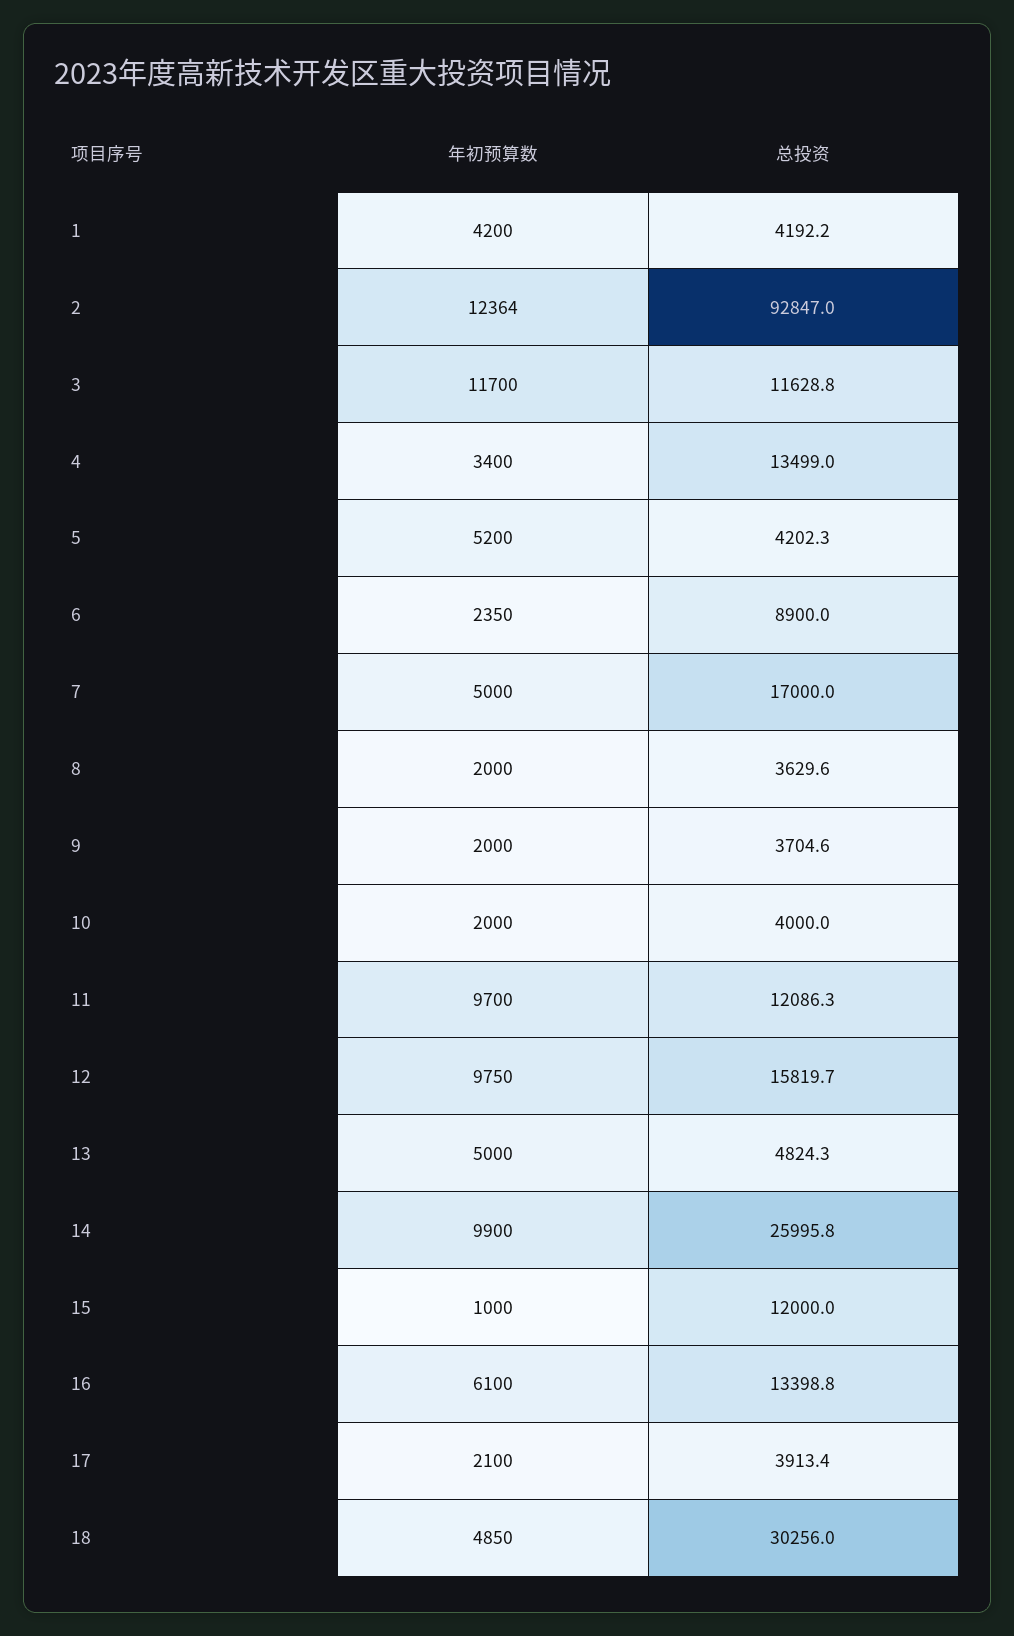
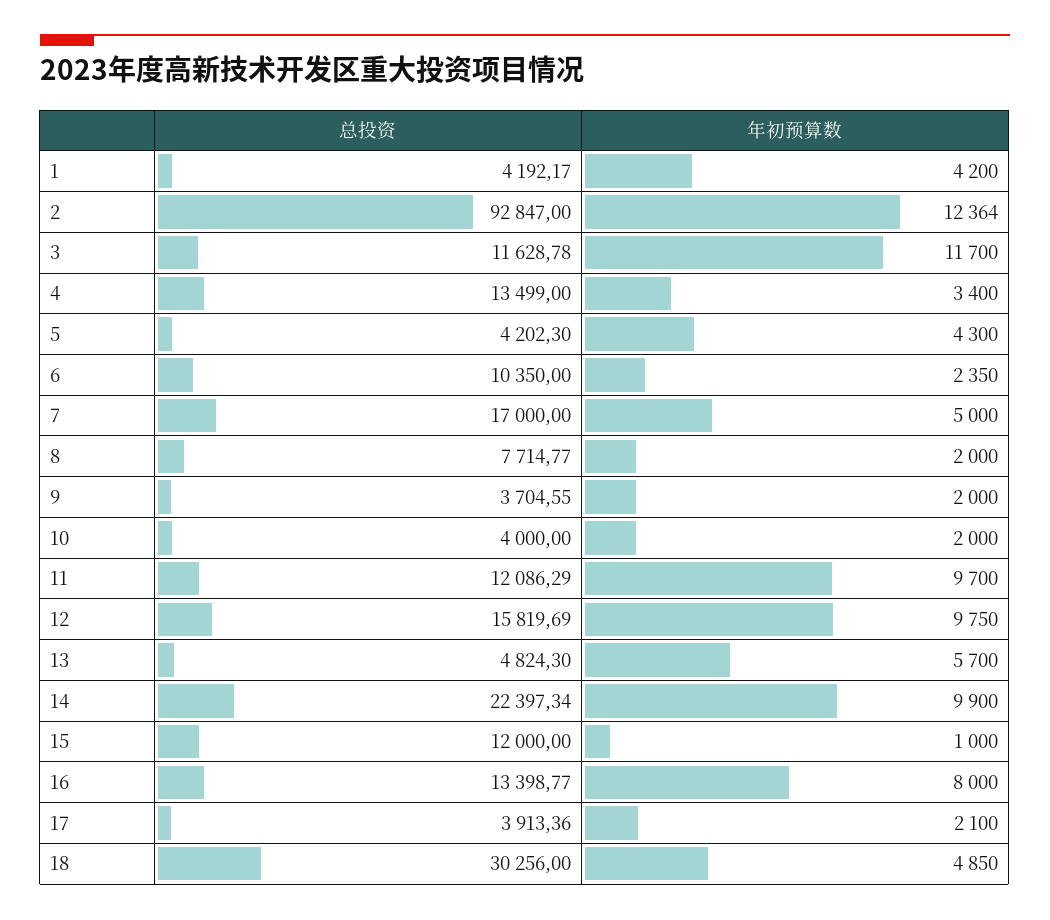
年初预算数, 5: 5200 -> 4300
总投资, 6: 8900 -> 10350
总投资, 8: 3629.6 -> 7714.77
年初预算数, 13: 5000 -> 5700
总投资, 14: 25995.8 -> 22397.34
年初预算数, 16: 6100 -> 8000

